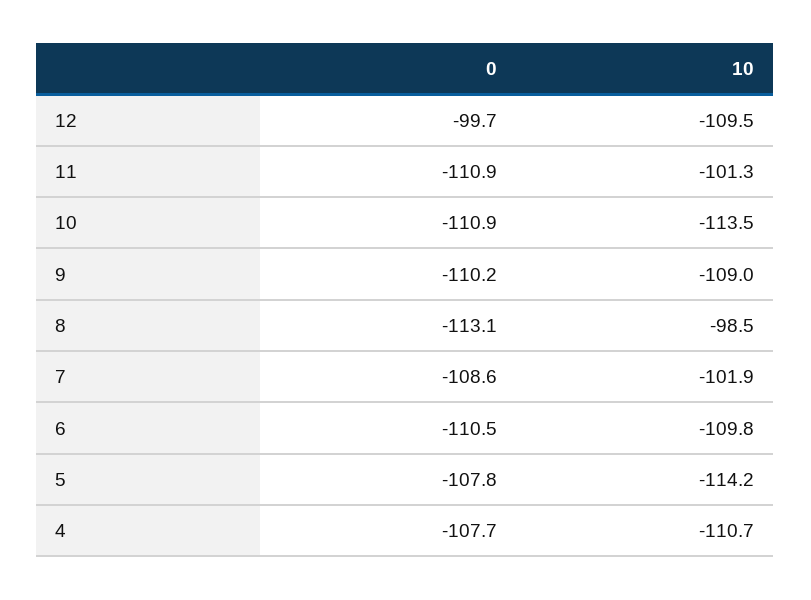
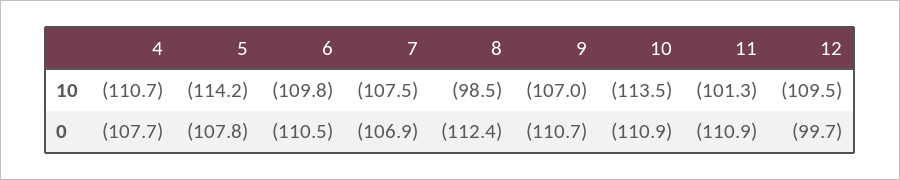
0, 9: -110.2 -> -110.7
10, 9: -109 -> -107
0, 8: -113.1 -> -112.4
0, 7: -108.6 -> -106.9
10, 7: -101.9 -> -107.5

